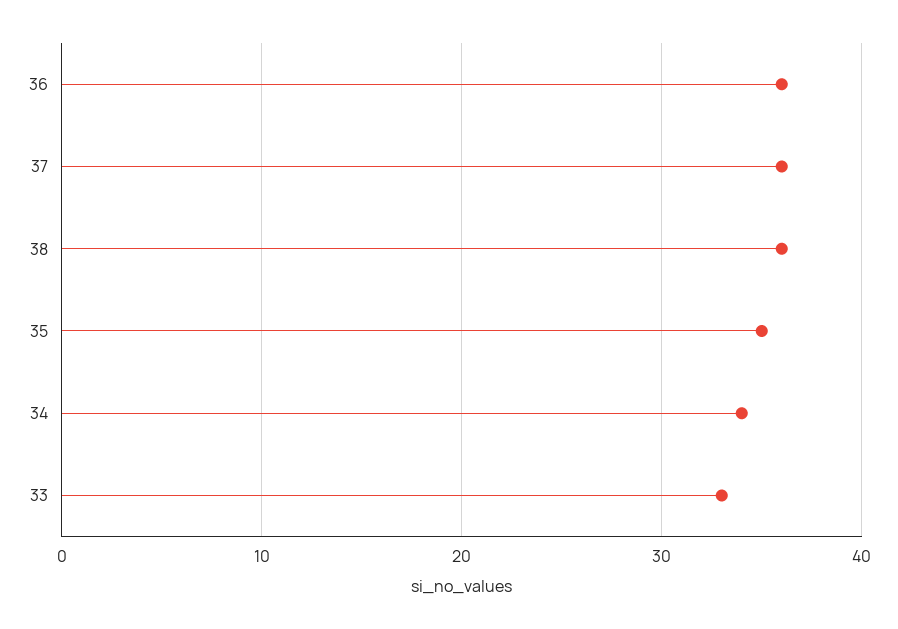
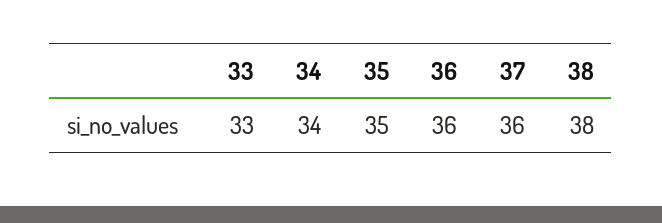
38: 36 -> 38

